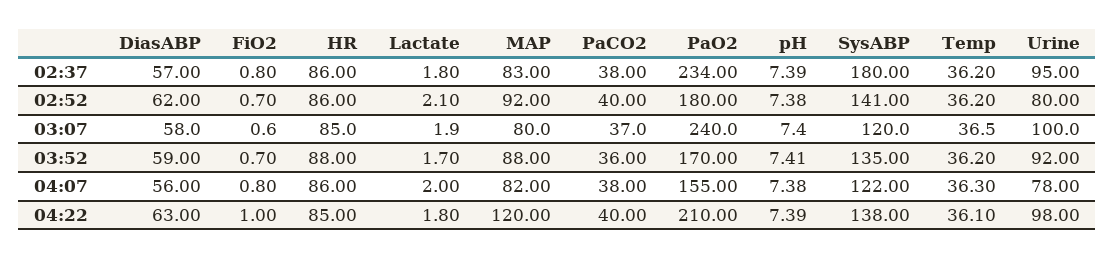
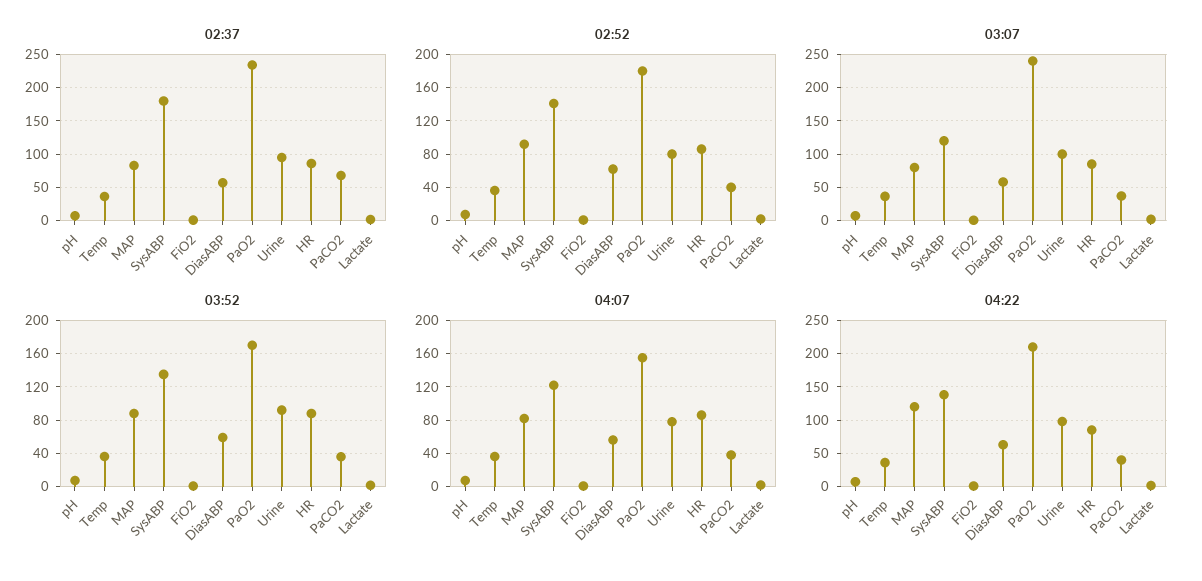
02:37, PaCO2: 38 -> 70

